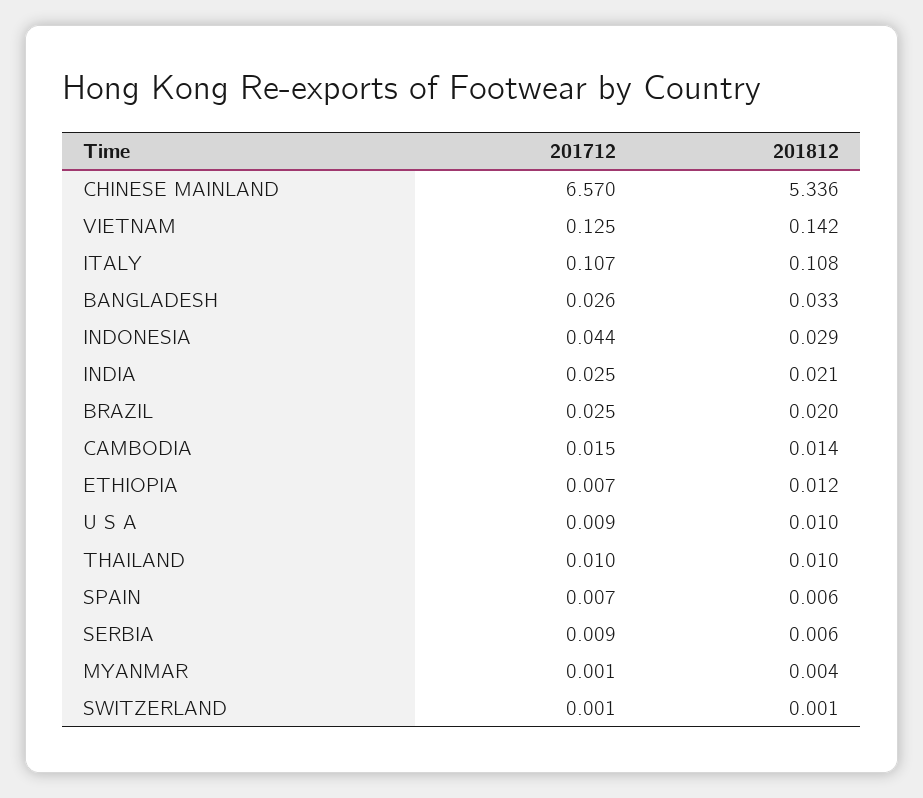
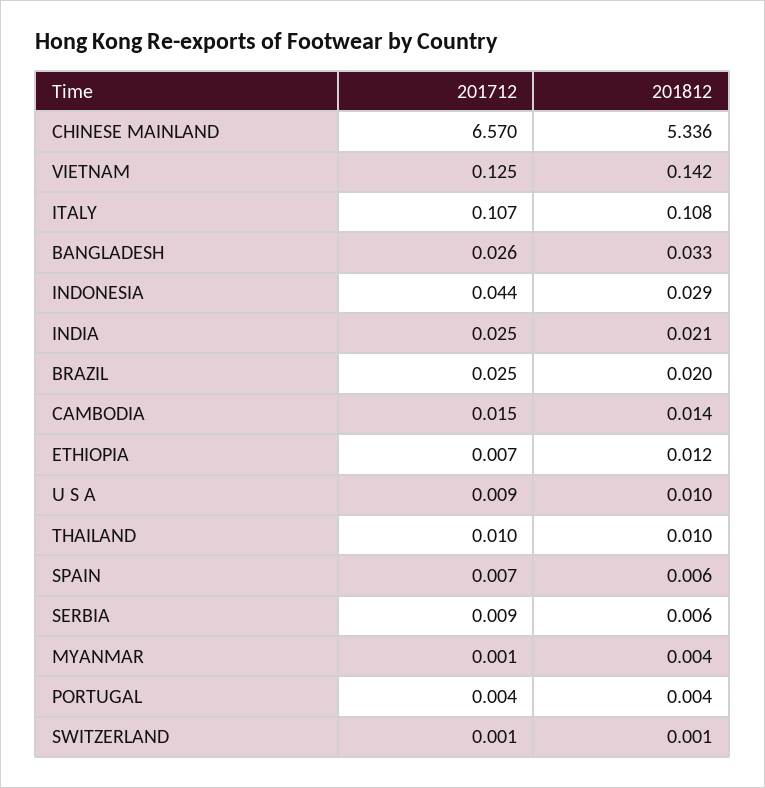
201712, PORTUGAL: none -> 0.004
201812, PORTUGAL: none -> 0.004

